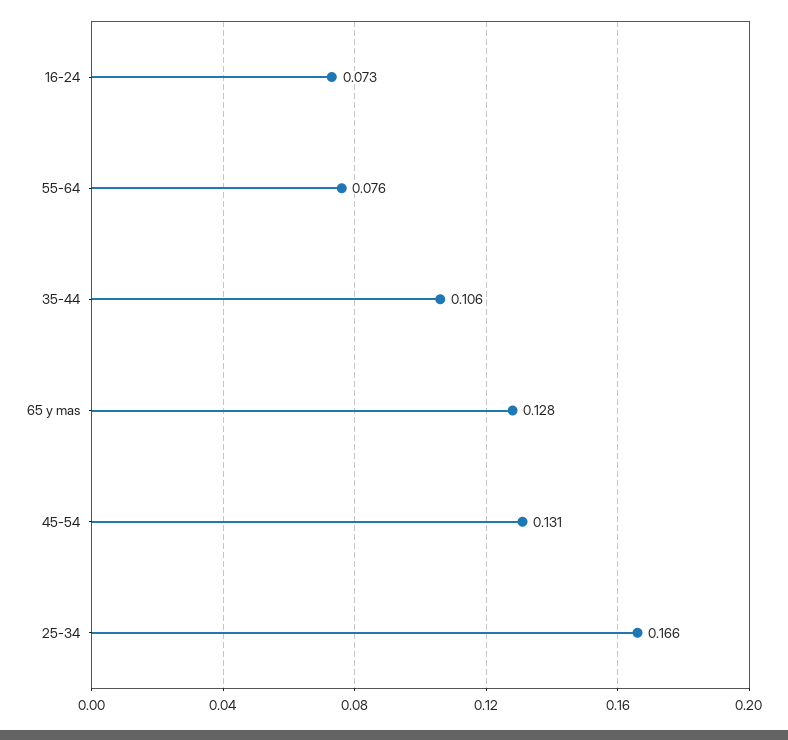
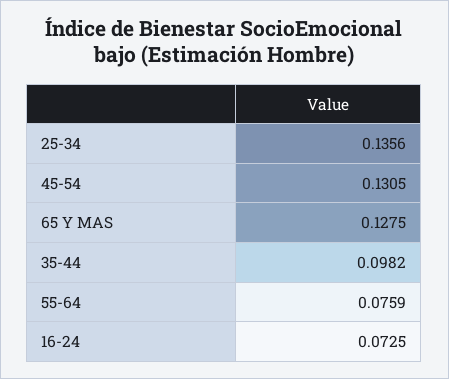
35-44: 0.106 -> 0.0982
25-34: 0.166 -> 0.1356

